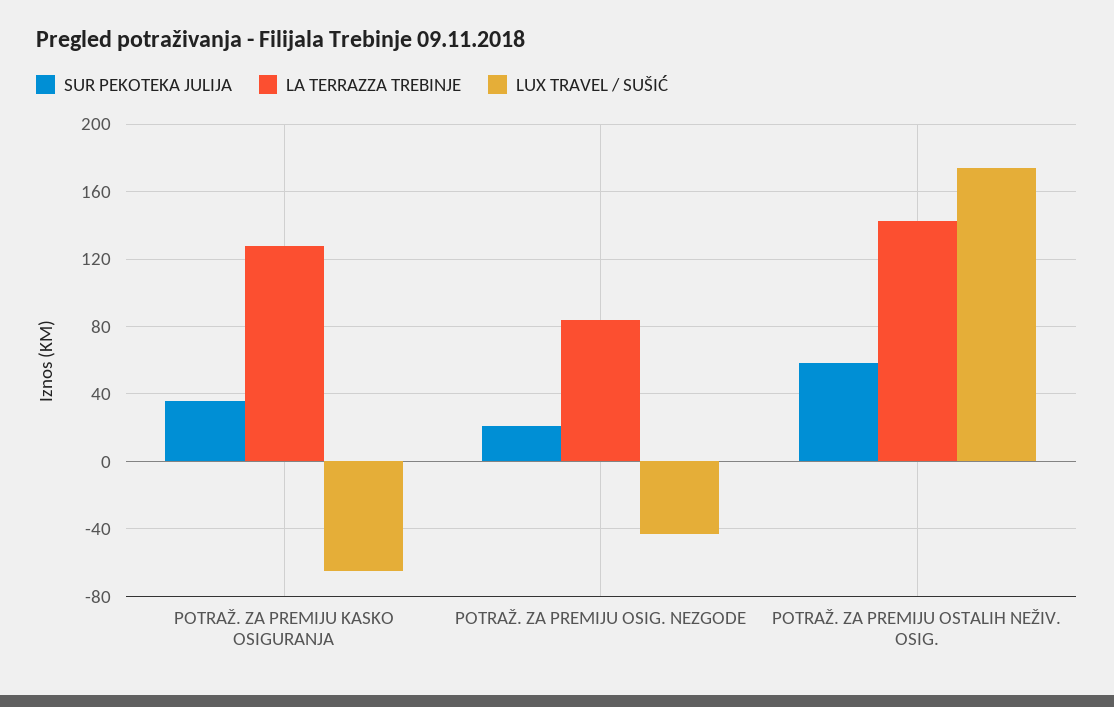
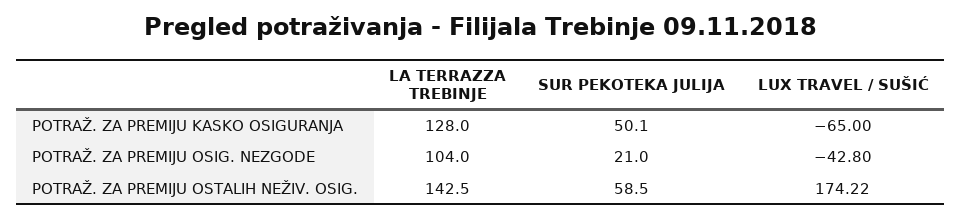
SUR PEKOTEKA JULIJA, POTRAŽ. ZA PREMIJU KASKO OSIGURANJA: 35 -> 50.1
LA TERRAZZA TREBINJE, POTRAŽ. ZA PREMIJU OSIG. NEZGODE: 85 -> 104

